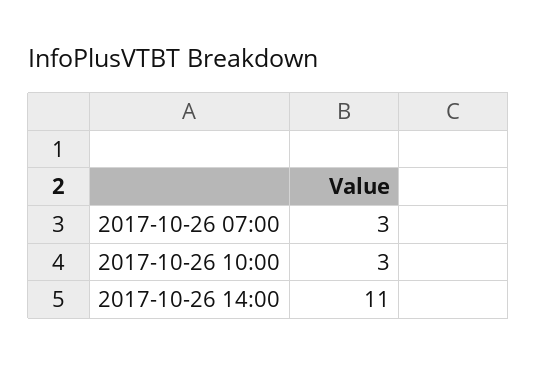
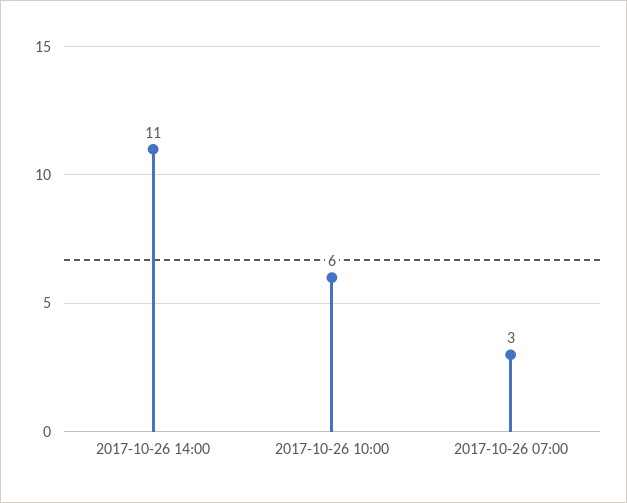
2017-10-26 10:00: 3 -> 6

